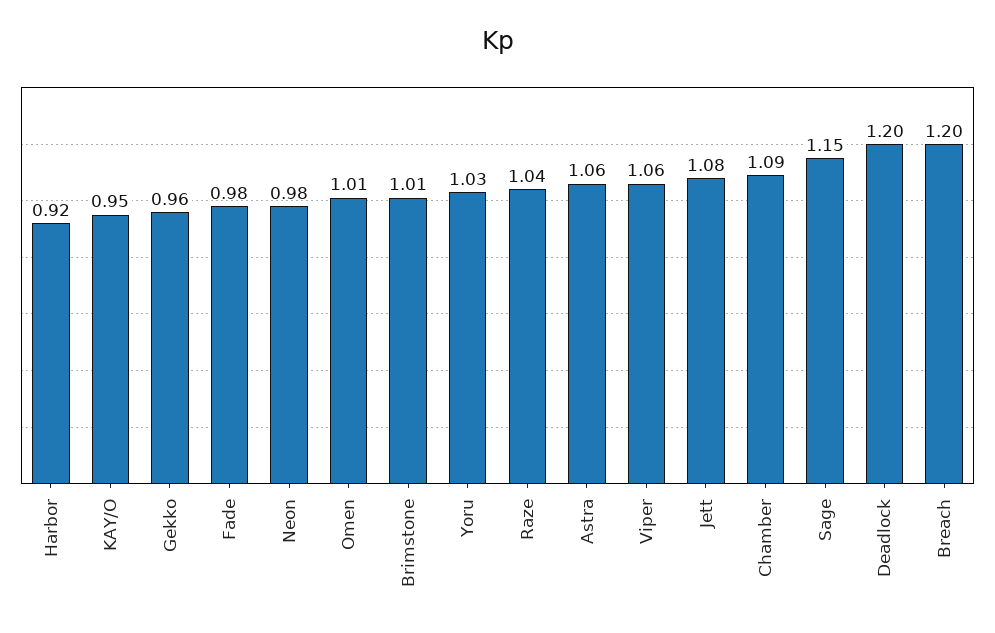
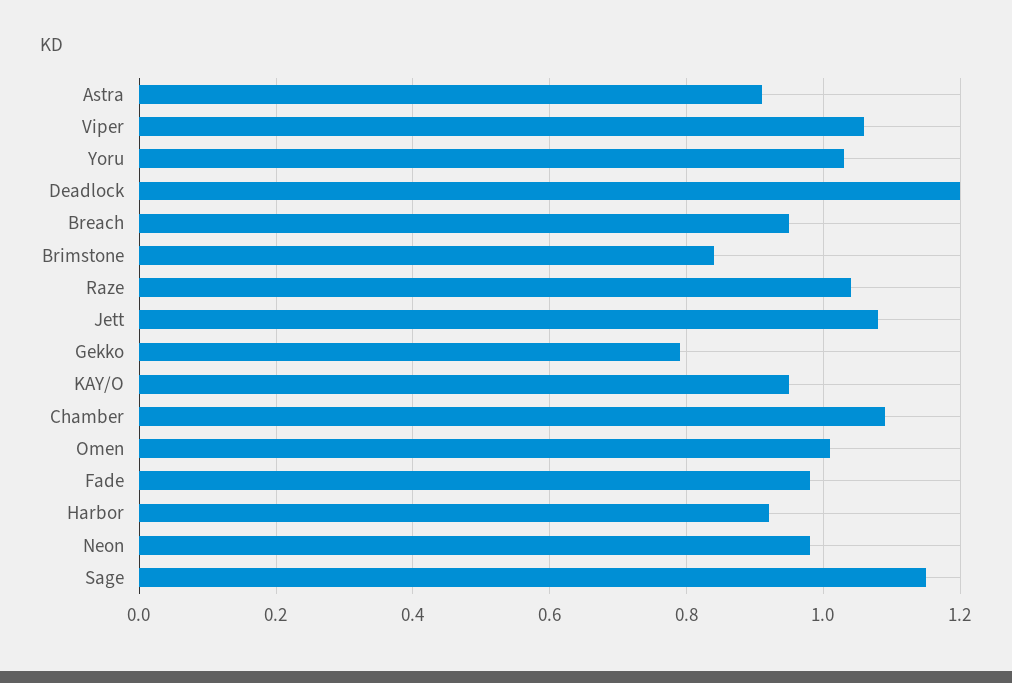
Gekko: 0.96 -> 0.8
Brimstone: 1.01 -> 0.85
Astra: 1.06 -> 0.9
Breach: 1.2 -> 0.95

